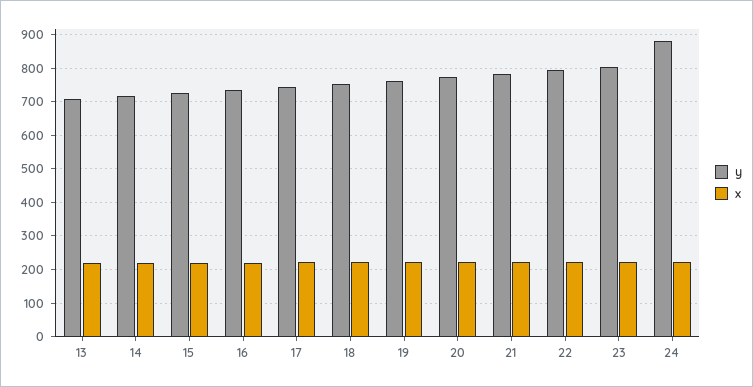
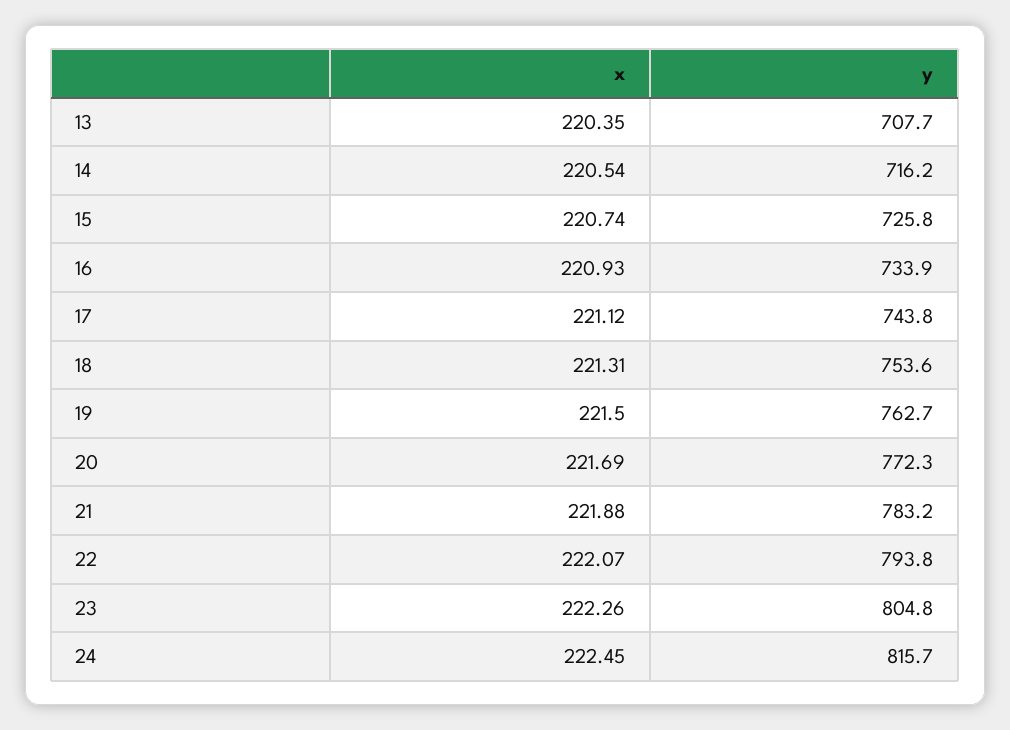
y, 24: 880 -> 815.7

